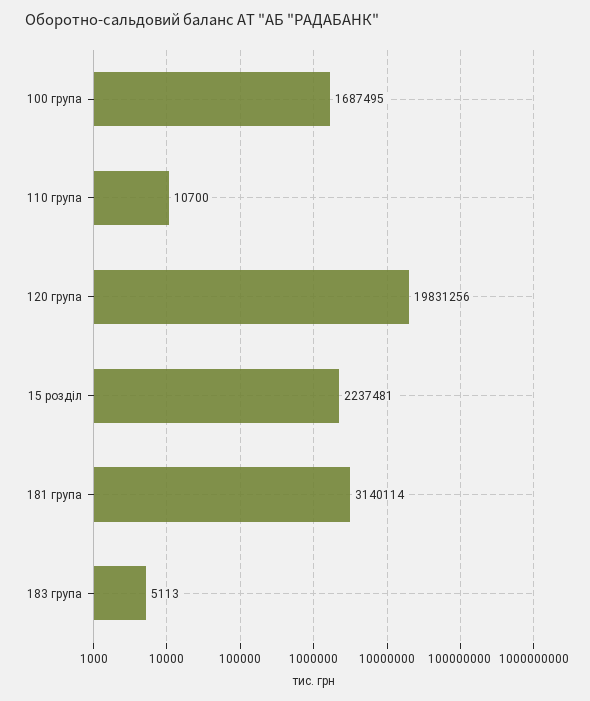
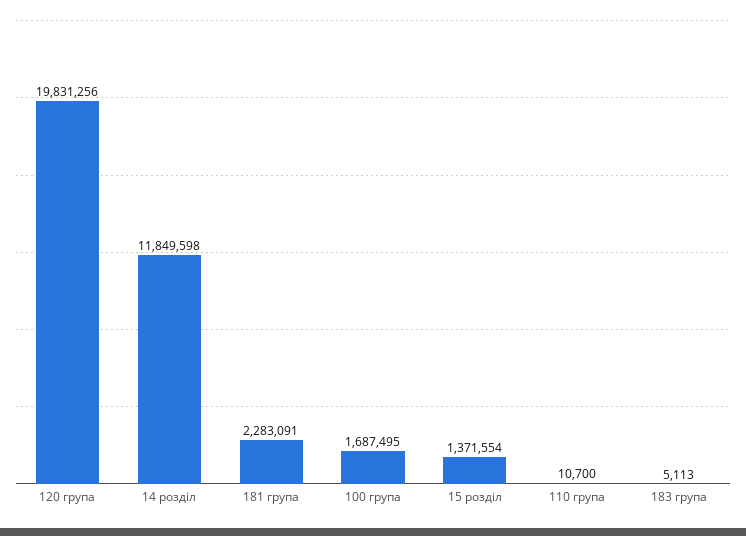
15 розділ: 2237481 -> 1371554
181 група: 3140114 -> 2283091
14 розділ: none -> 11849598

